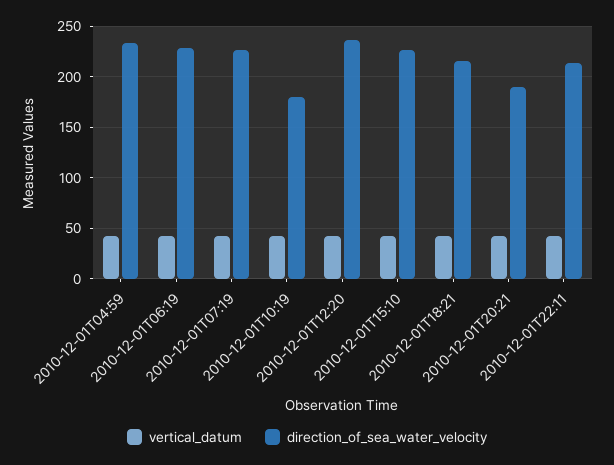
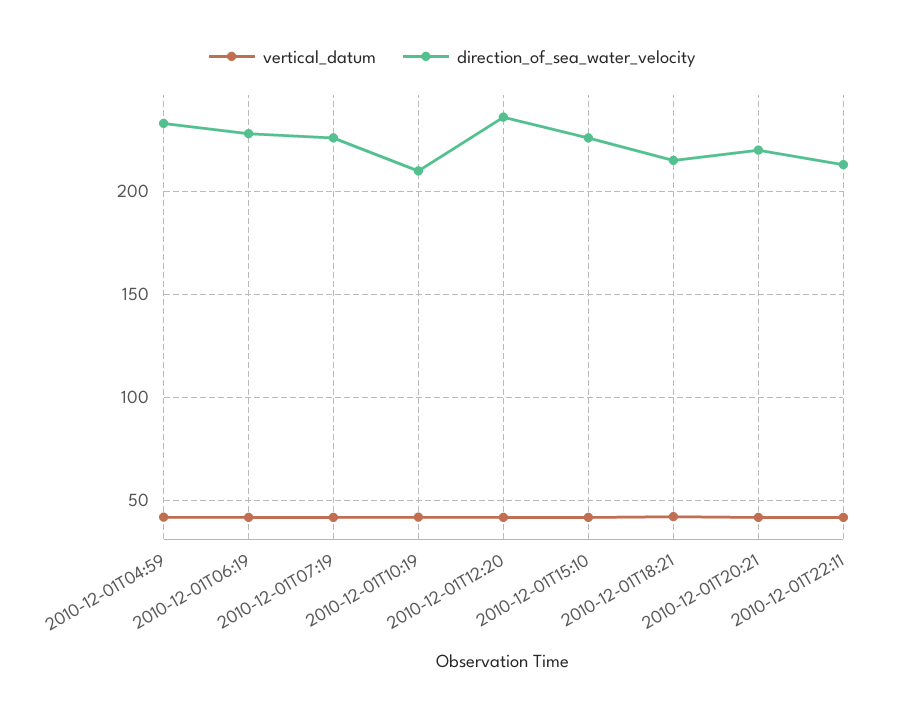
direction_of_sea_water_velocity, 2010-12-01T10:19: 180 -> 210
direction_of_sea_water_velocity, 2010-12-01T20:21: 190 -> 220

